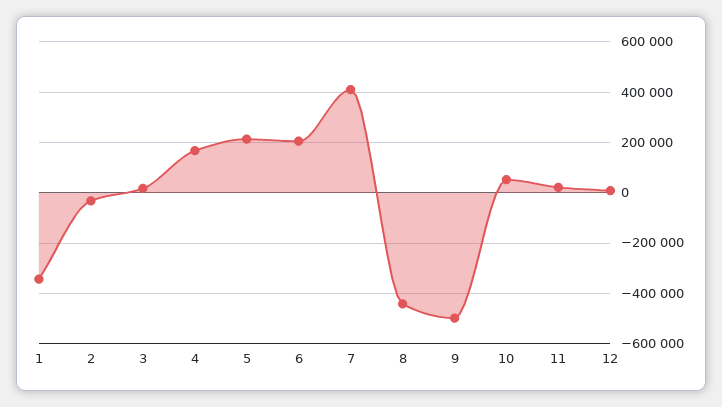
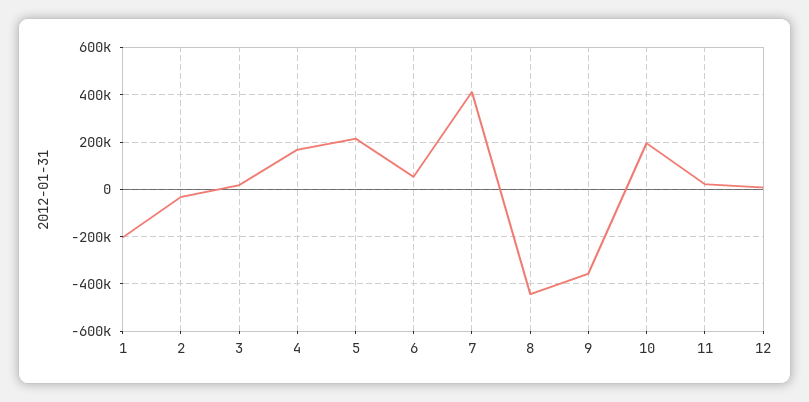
1: -350000 -> -200000
6: 200000 -> 50000
9: -500000 -> -350000
10: 50000 -> 200000

